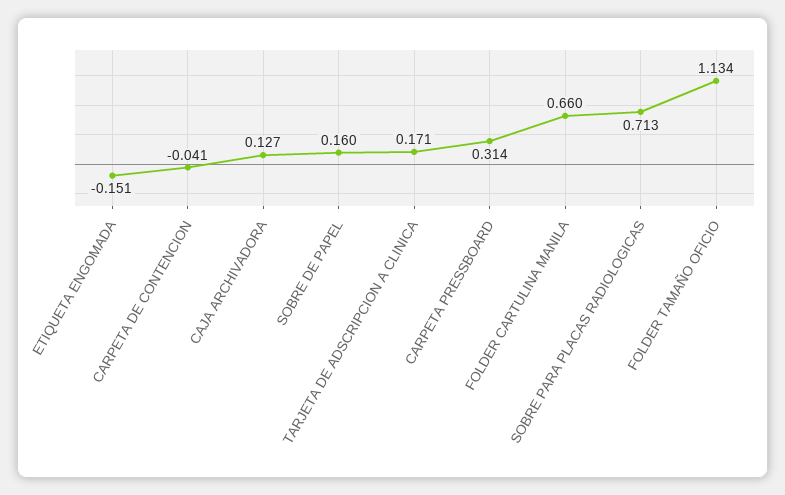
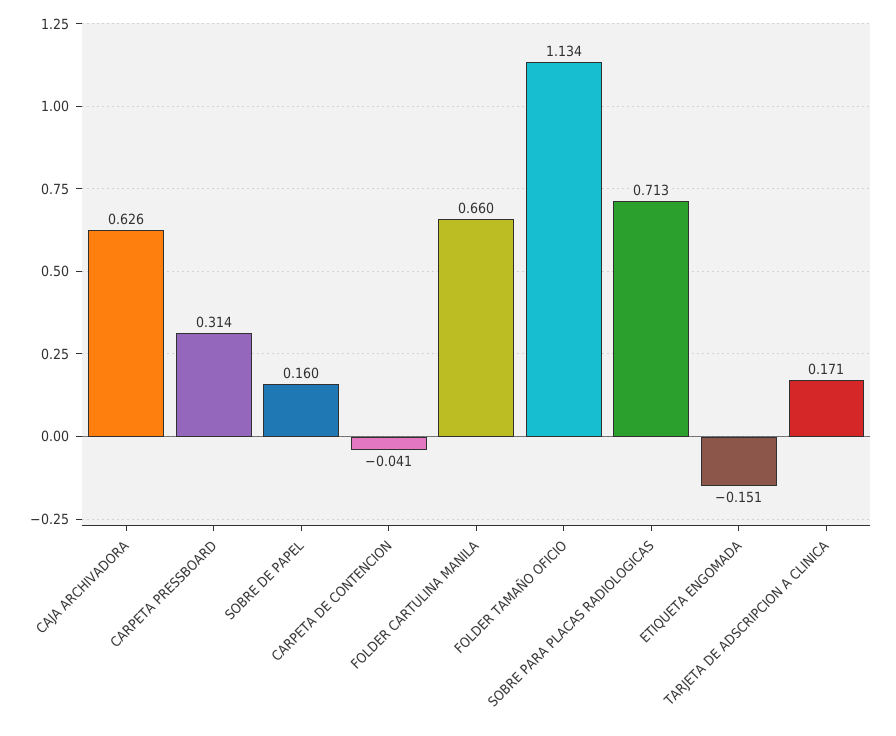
CAJA ARCHIVADORA: 0.127 -> 0.626

